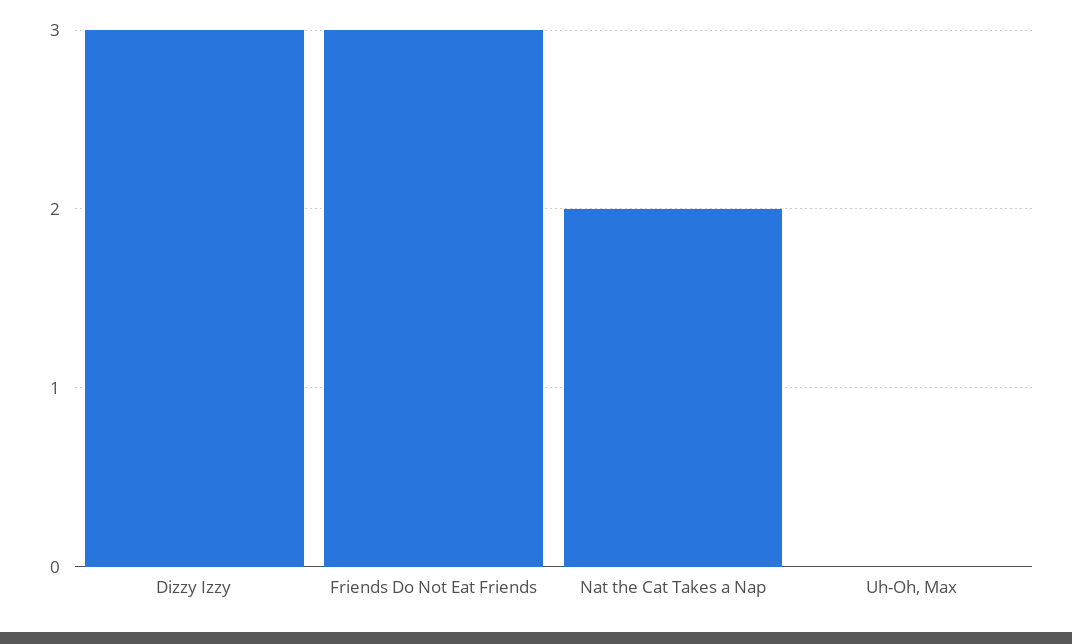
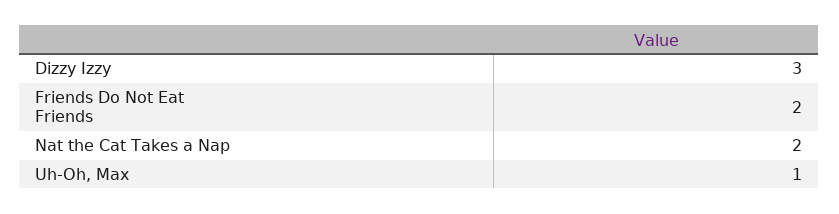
Friends Do Not Eat Friends: 3 -> 2
Uh-Oh, Max: 0 -> 1

